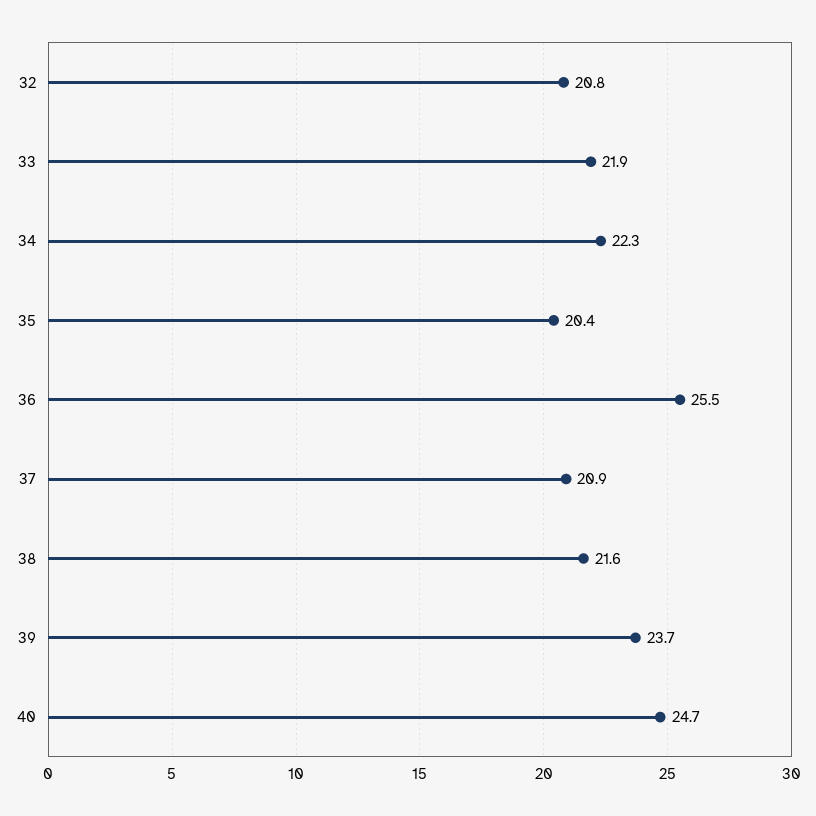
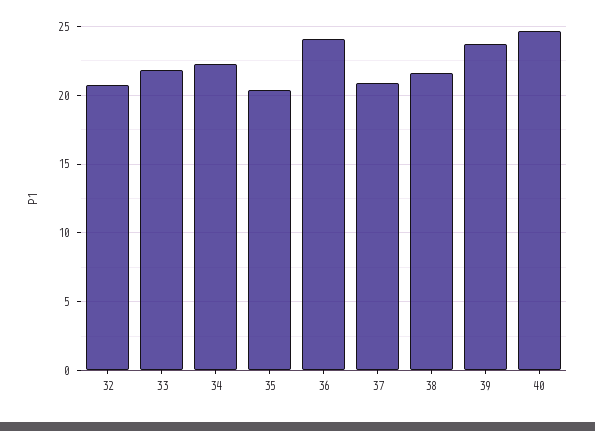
36: 25.5 -> 24

